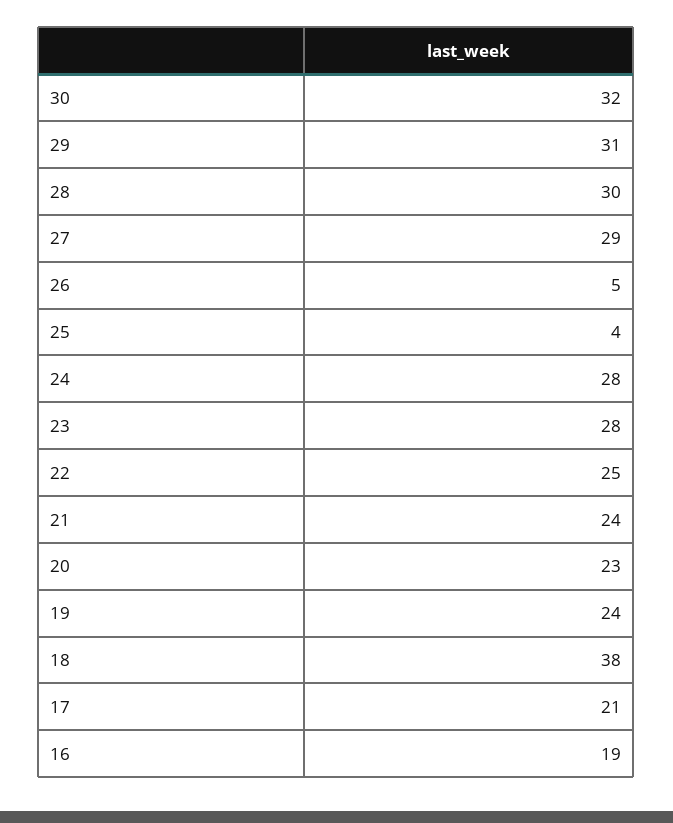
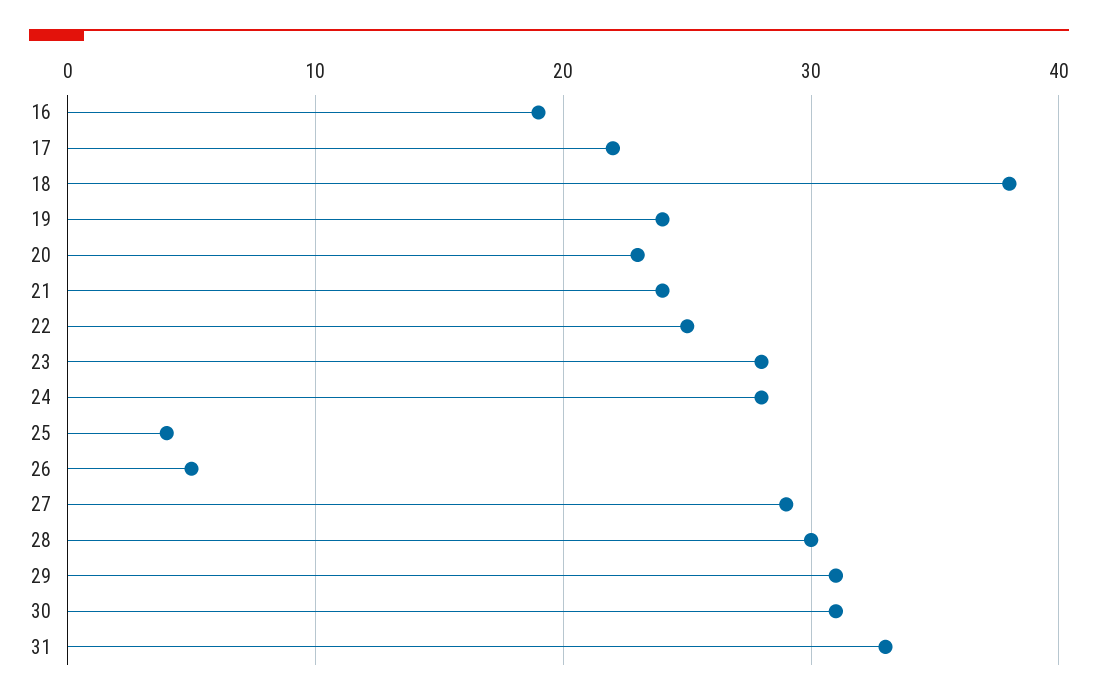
30: 32 -> 31
17: 21 -> 22
31: none -> 33

